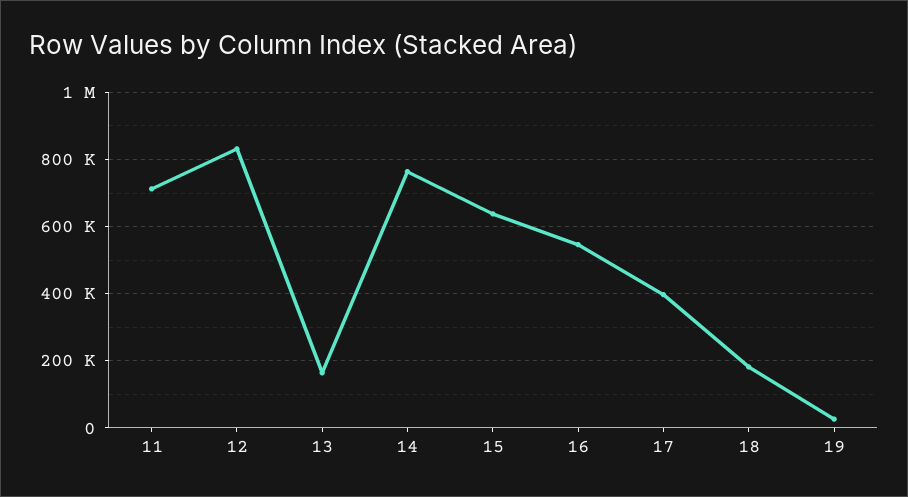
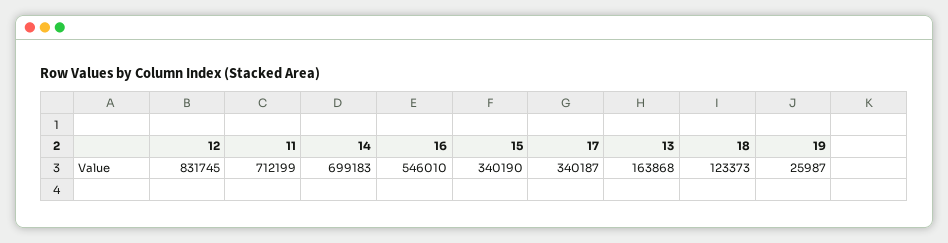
14: 760000 -> 699183
15: 640000 -> 340190
17: 400000 -> 340187
18: 180000 -> 123373

